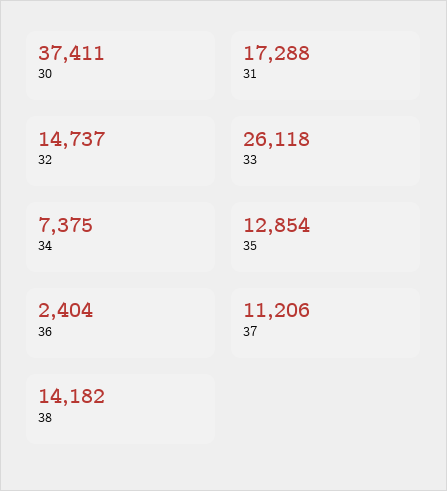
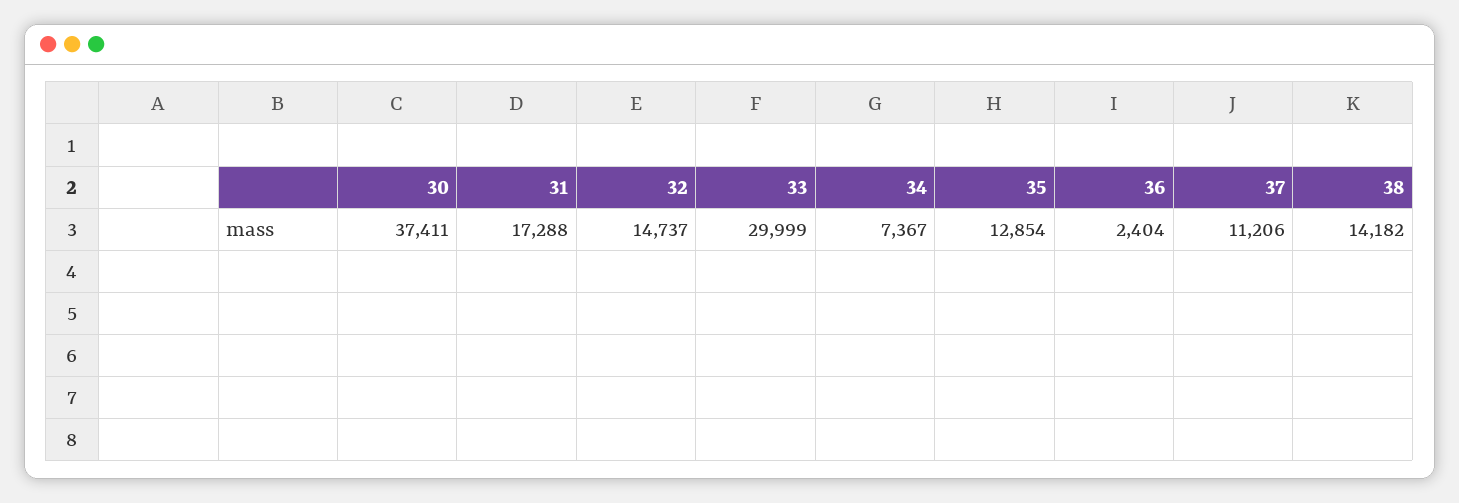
33: 26118 -> 29999
34: 7375 -> 7367

